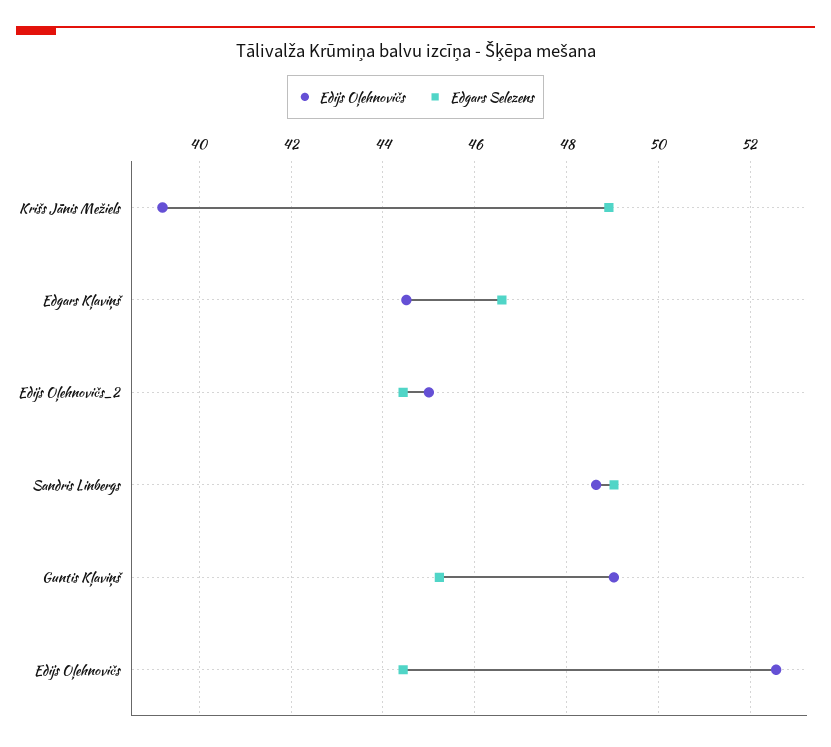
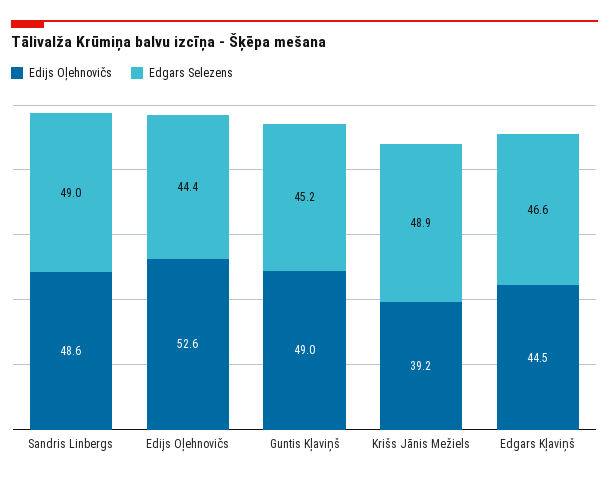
Edijs Oļehnovičs, Edijs Oļehnovičs_2: 45 -> none
Edgars Selezens, Edijs Oļehnovičs_2: 44.4 -> none

